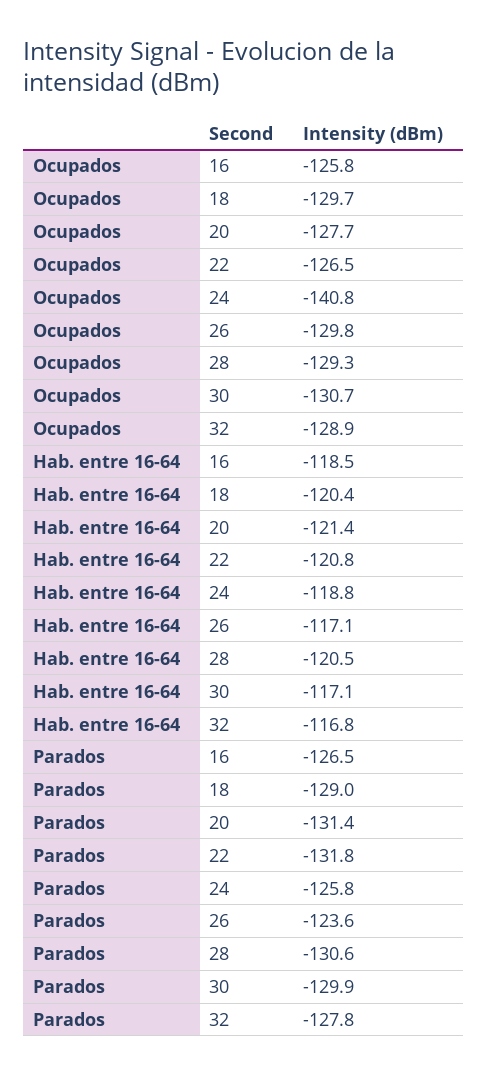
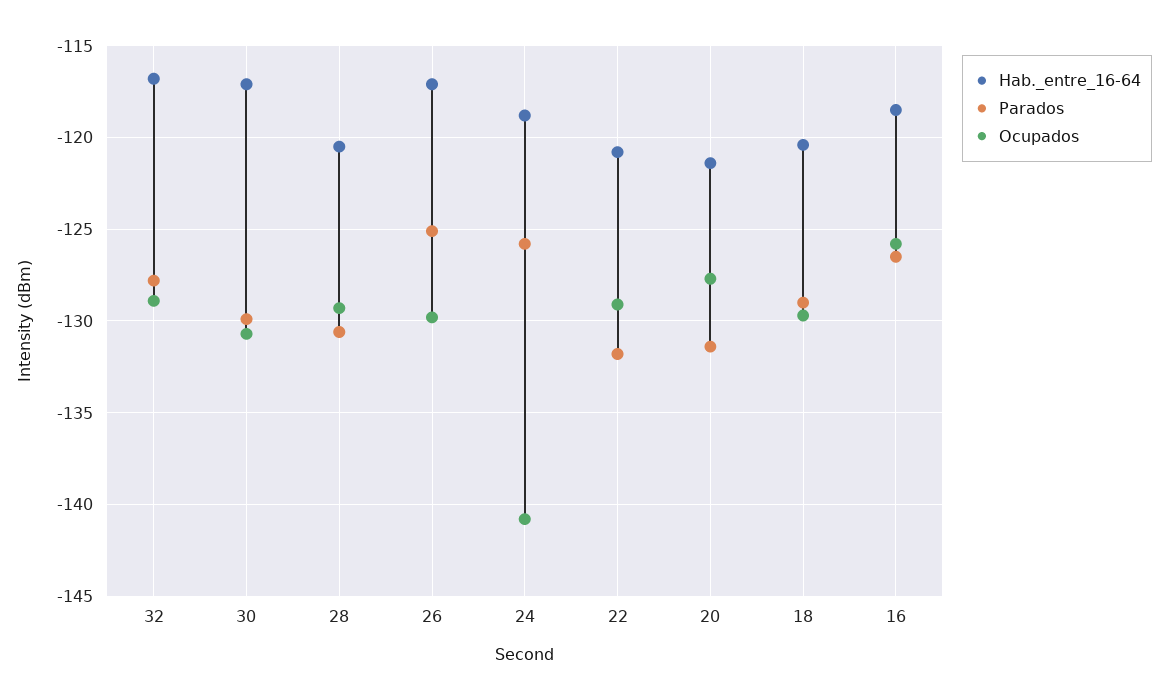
Ocupados, 22: -126.5 -> -129
Parados, 26: -123.6 -> -125

